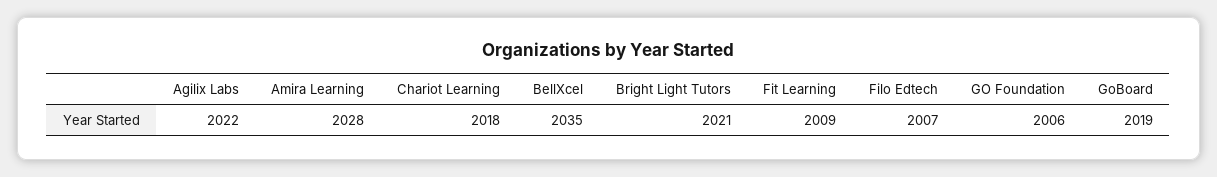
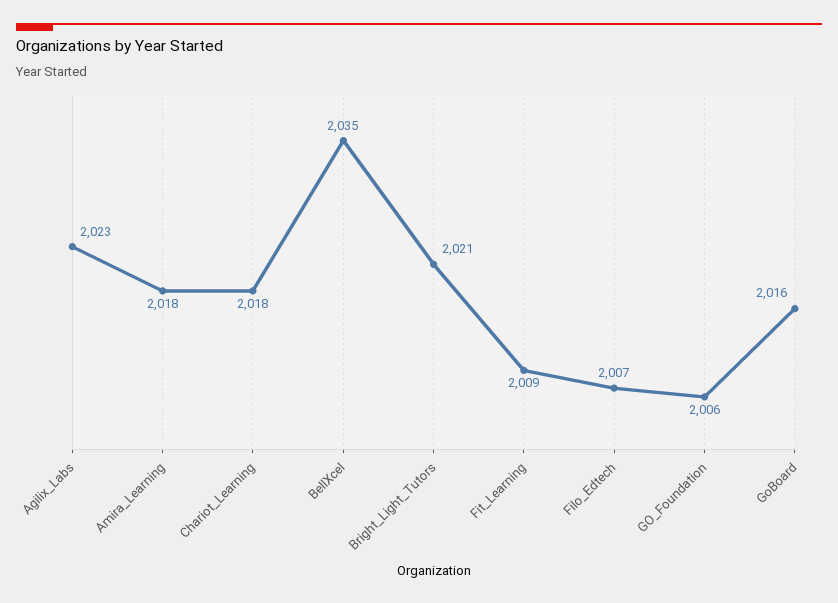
Agilix Labs: 2022 -> 2023
Amira Learning: 2028 -> 2018
GoBoard: 2019 -> 2016

